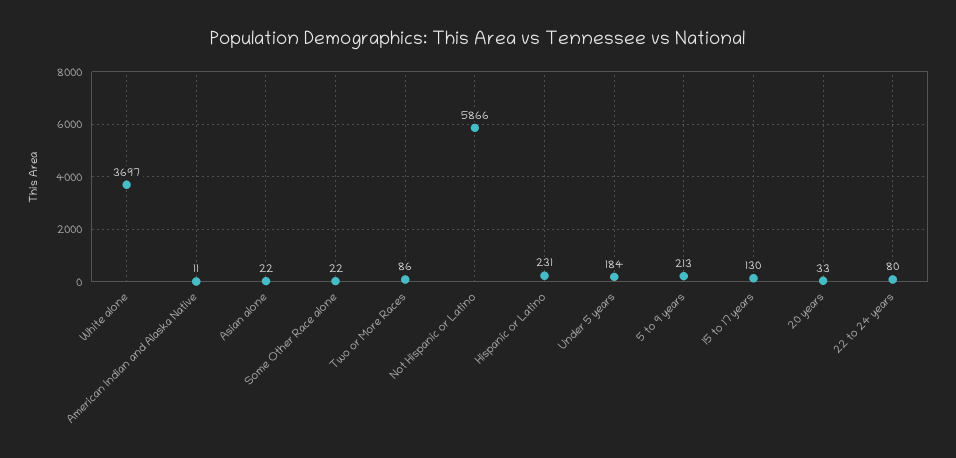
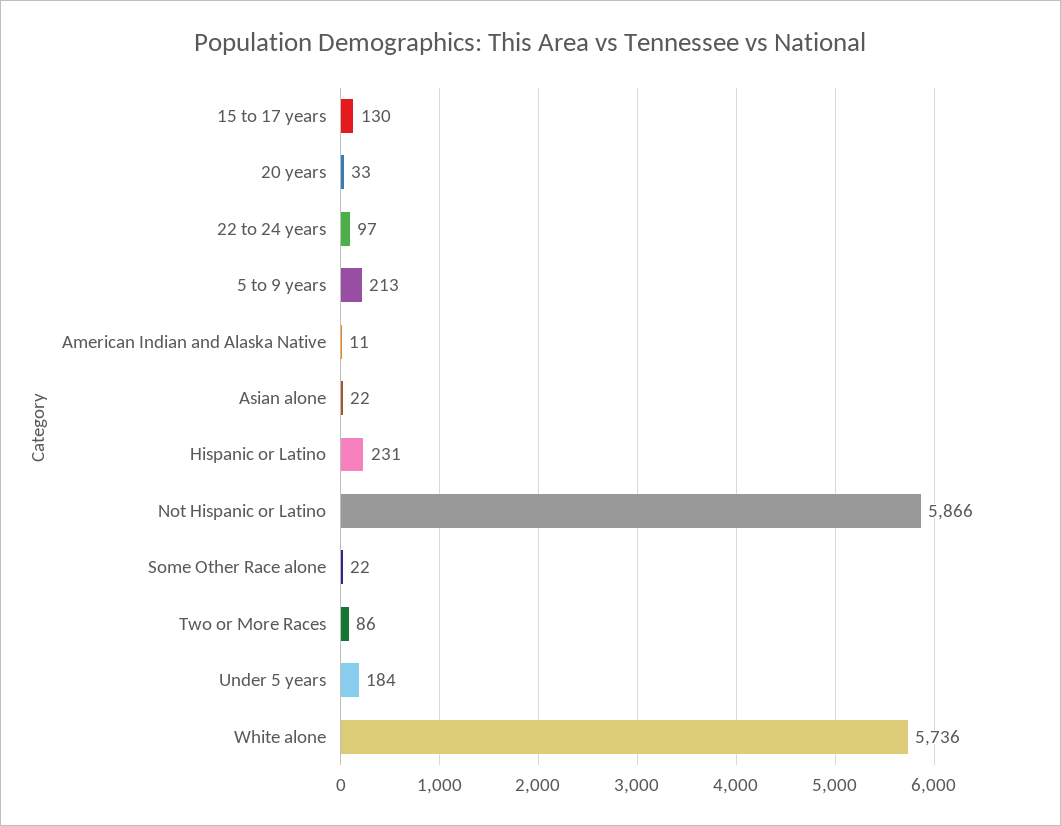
White alone: 3697 -> 5736
22 to 24 years: 80 -> 97

